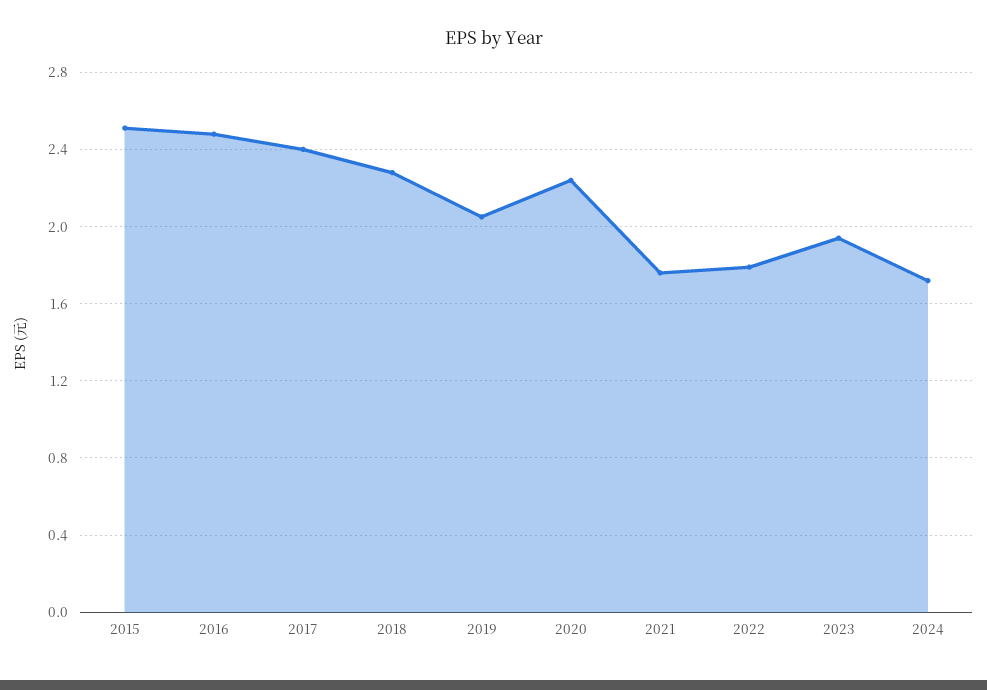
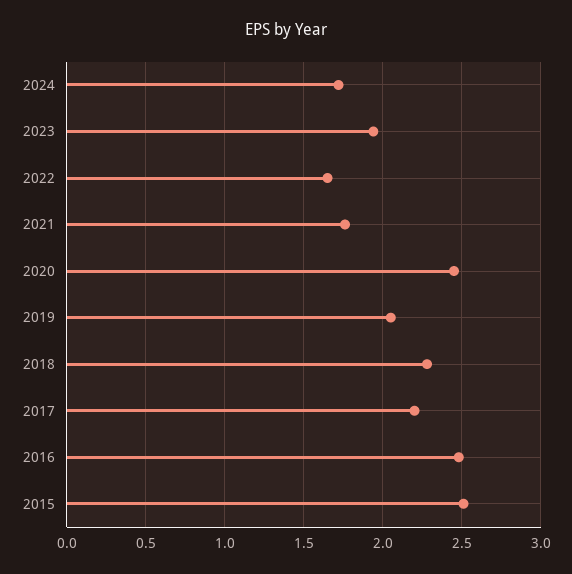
2017: 2.4 -> 2.2
2020: 2.25 -> 2.45
2022: 1.8 -> 1.65

